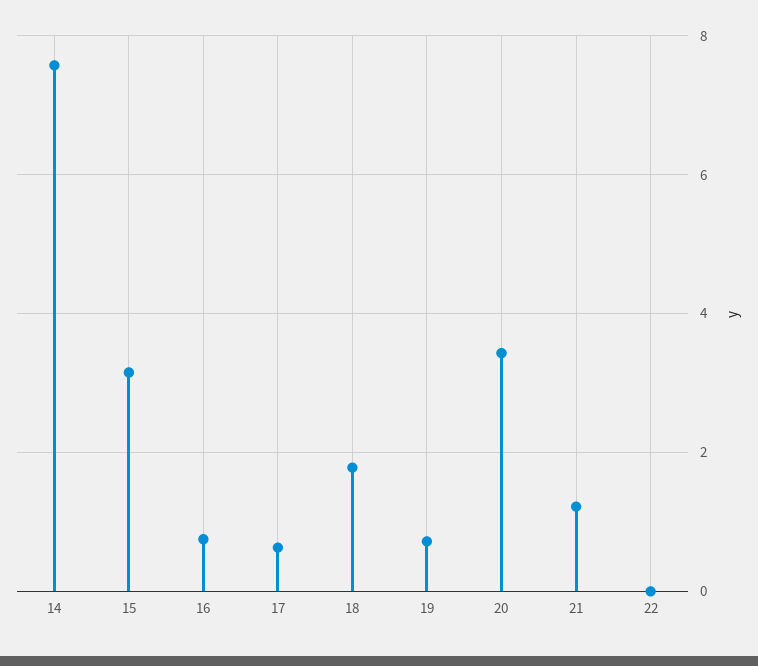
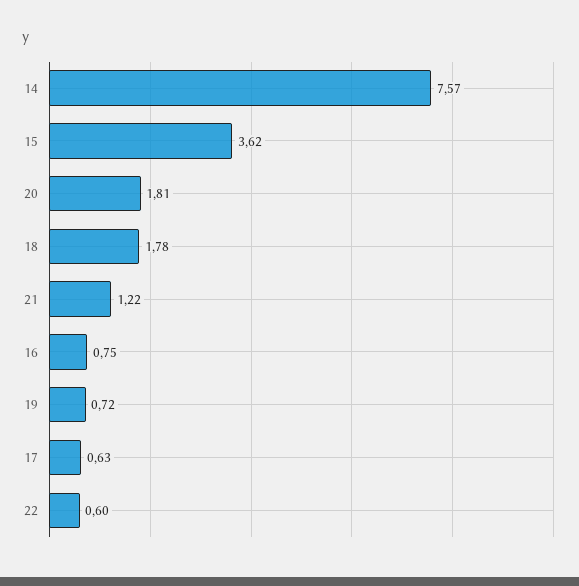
15: 3.2 -> 3.62
20: 3.4 -> 1.81
22: 0 -> 0.6

